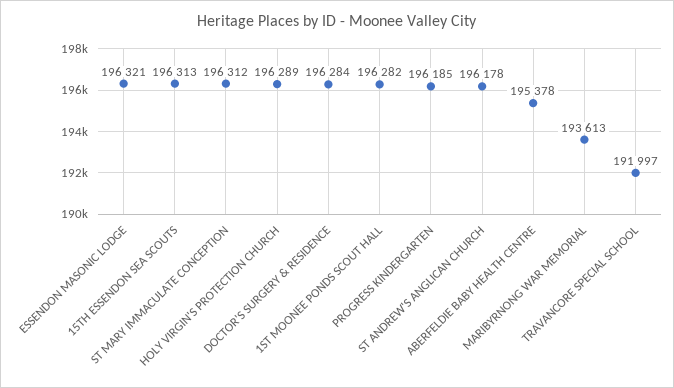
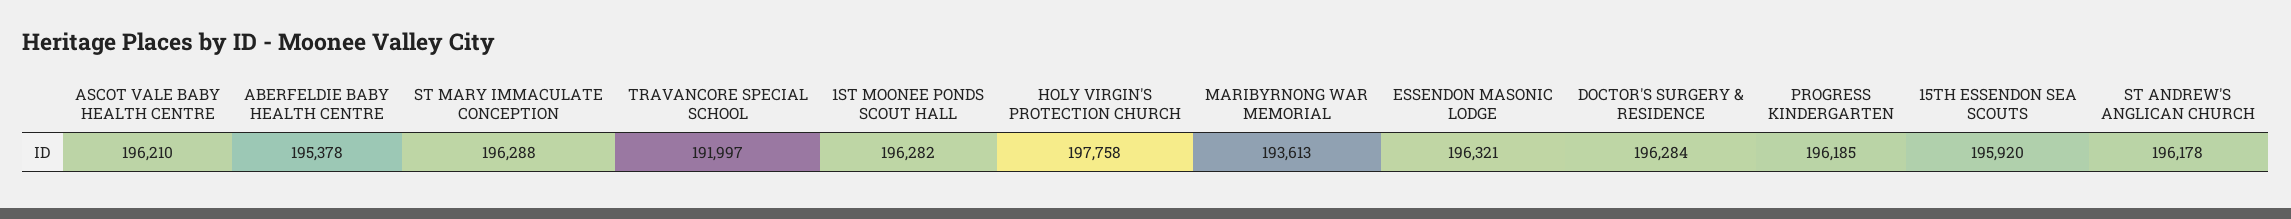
15TH ESSENDON SEA SCOUTS: 196313 -> 195920
ST MARY IMMACULATE CONCEPTION: 196312 -> 196288
HOLY VIRGIN'S PROTECTION CHURCH: 196289 -> 197758
ASCOT VALE BABY HEALTH CENTRE: none -> 196210

